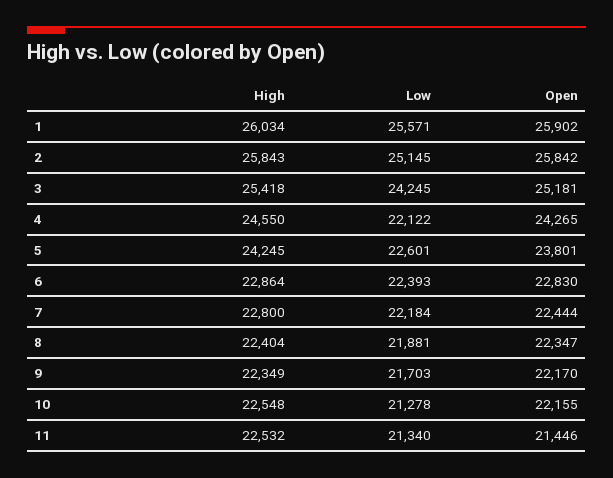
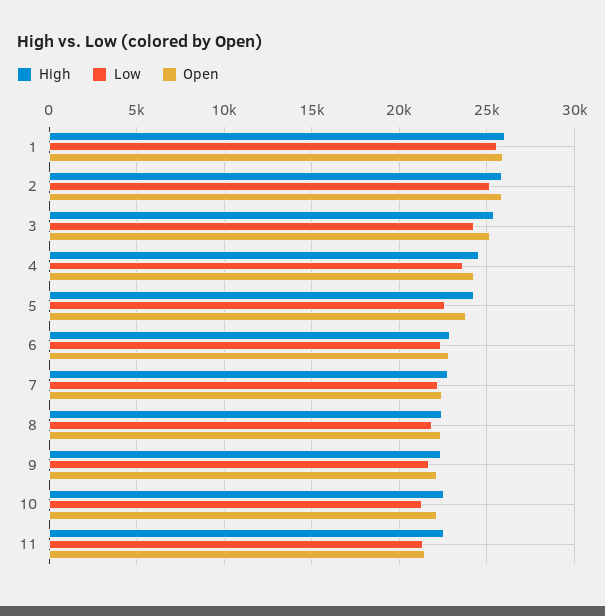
Low, 4: 22122 -> 23500

